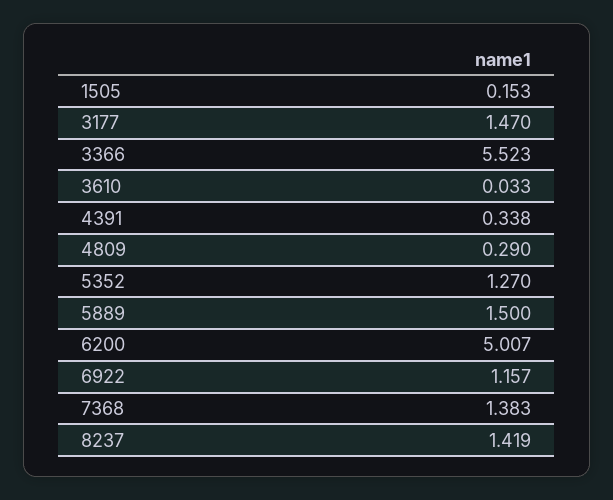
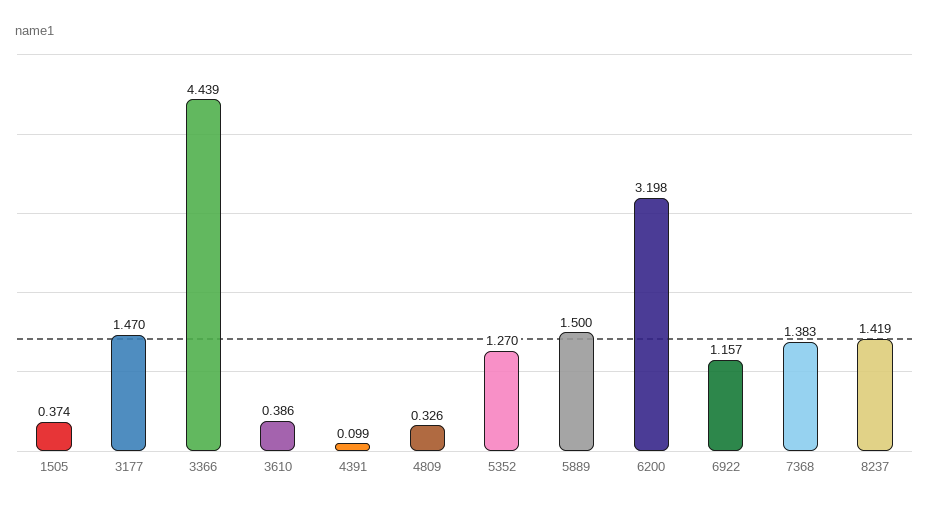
1505: 0.153 -> 0.374
3366: 5.523 -> 4.439
3610: 0.033 -> 0.386
4391: 0.338 -> 0.099
4809: 0.29 -> 0.326
6200: 5.007 -> 3.198

